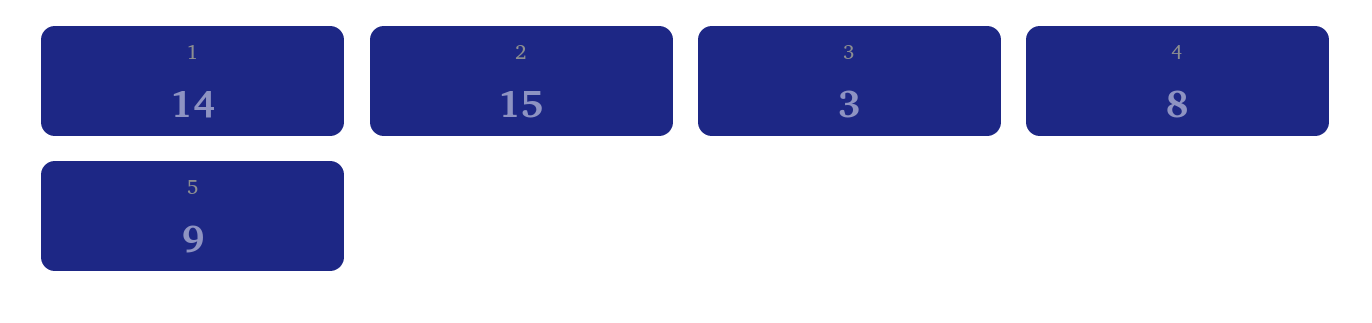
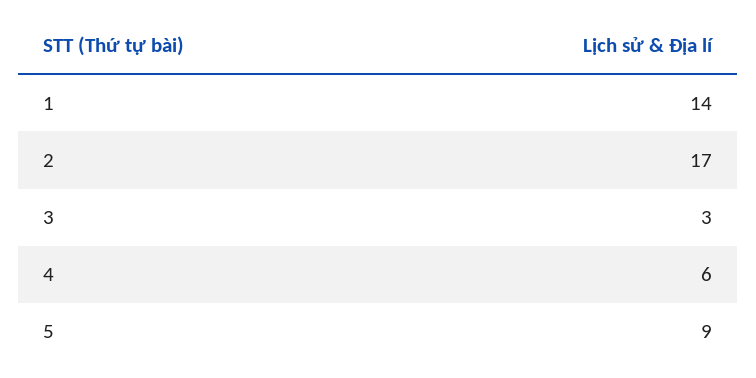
2: 15 -> 17
4: 8 -> 6

